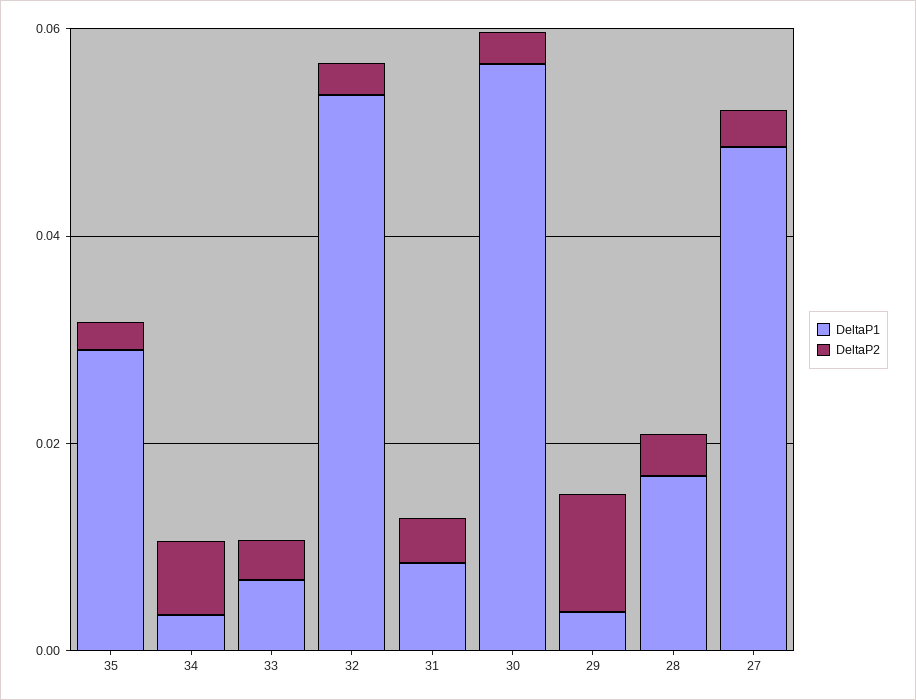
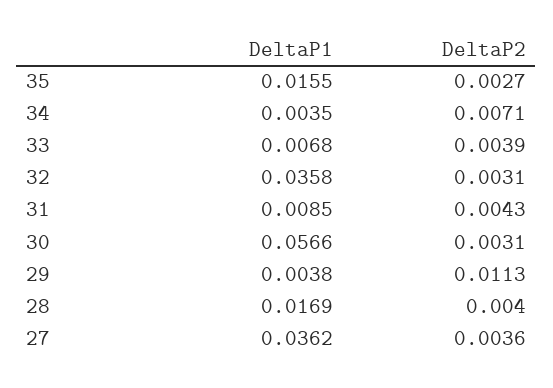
DeltaP1, 35: 0.03 -> 0.0155
DeltaP1, 32: 0.055 -> 0.0358
DeltaP1, 27: 0.05 -> 0.0362

